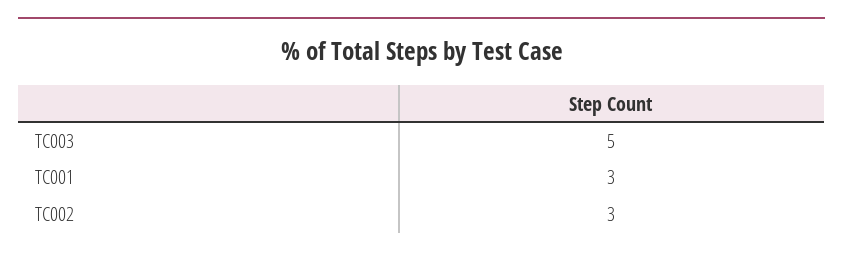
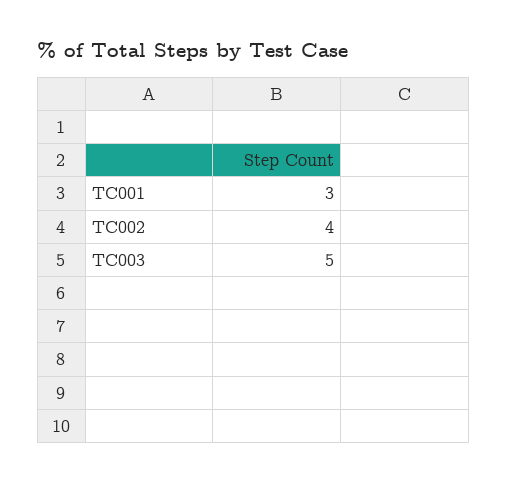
TC002: 3 -> 4

